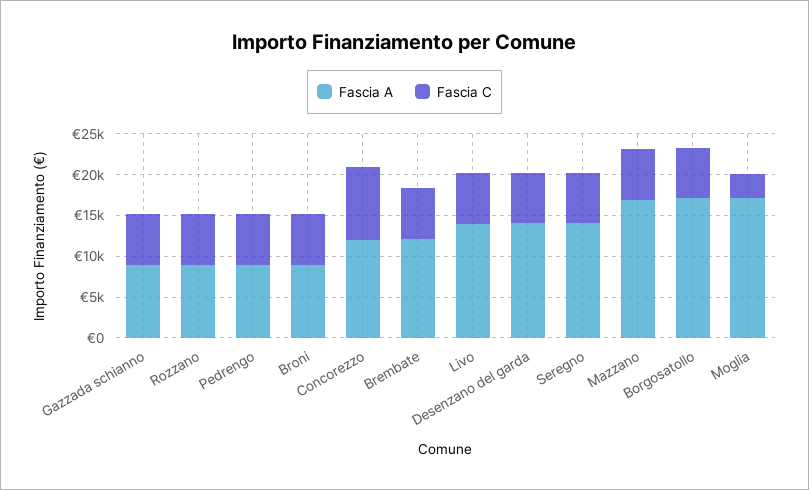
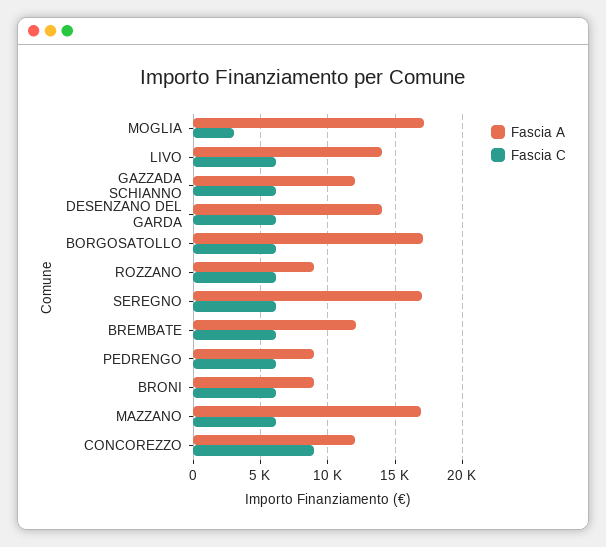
Fascia A, Gazzada schianno: 9000 -> 12000
Fascia A, Seregno: 14000 -> 17000

